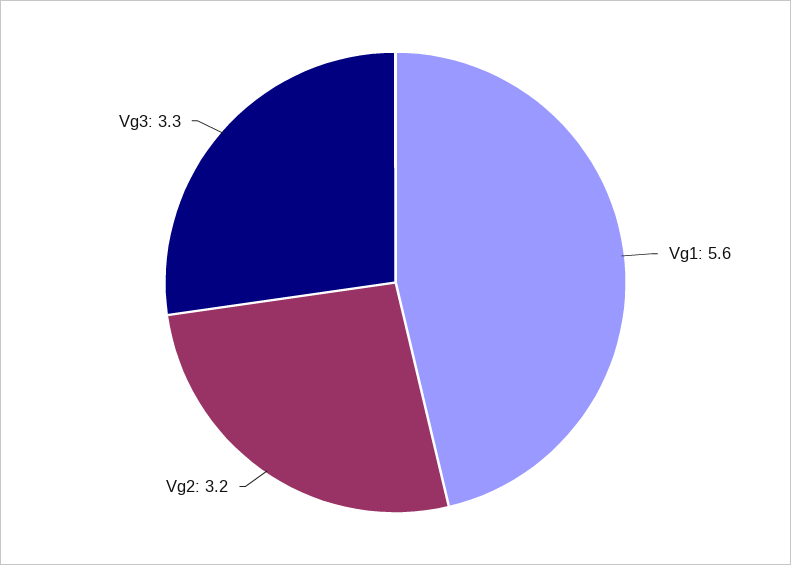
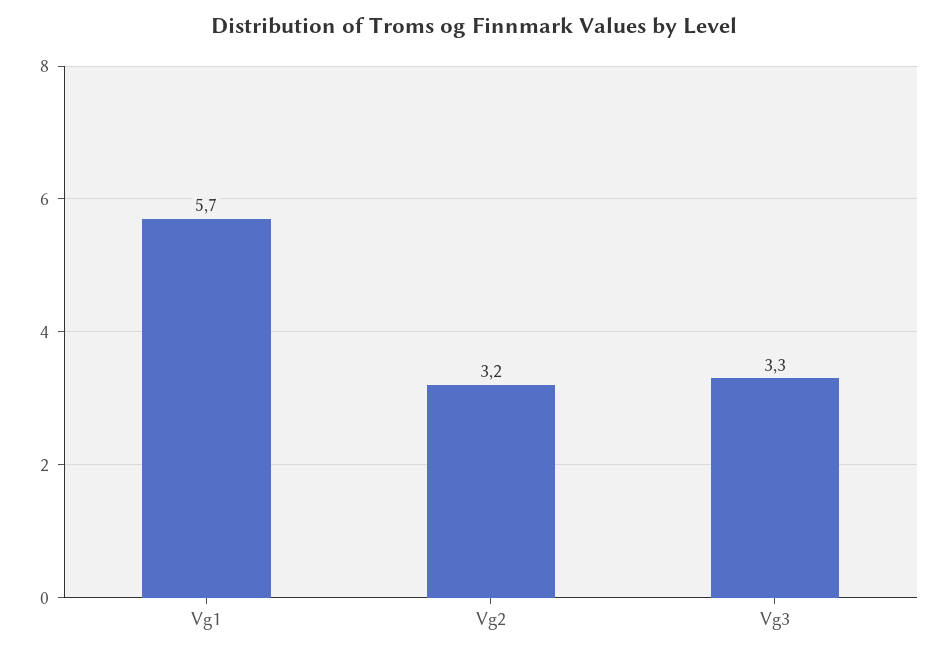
Vg1: 5.6 -> 5.7

